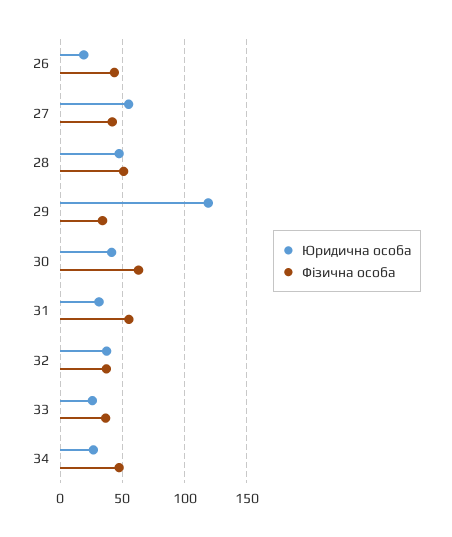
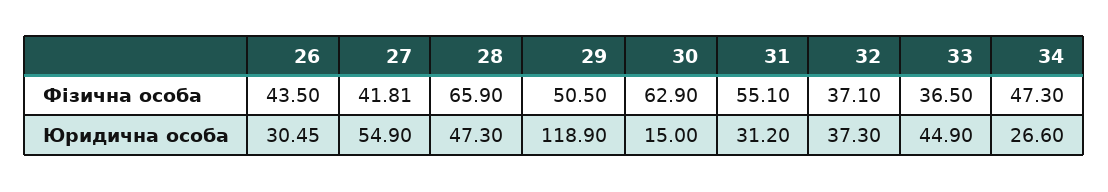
Юридична особа, 26: 20 -> 30.45
Фізична особа, 28: 50 -> 65.9
Фізична особа, 29: 35 -> 50.5
Юридична особа, 30: 40 -> 15
Юридична особа, 33: 25 -> 44.9

